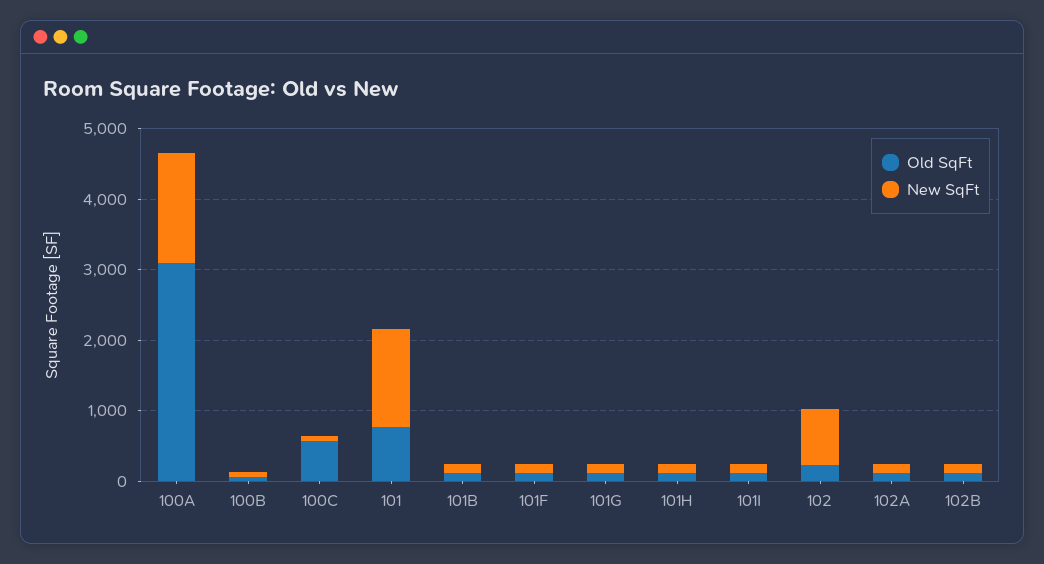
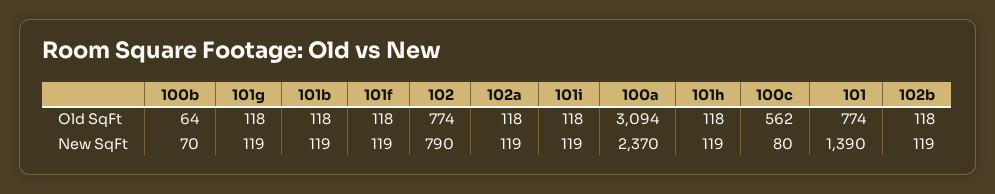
New SqFt, 100A: 1600 -> 2370
Old SqFt, 102: 200 -> 774

